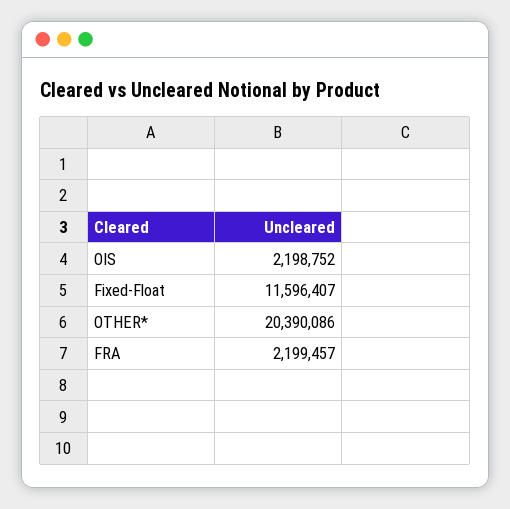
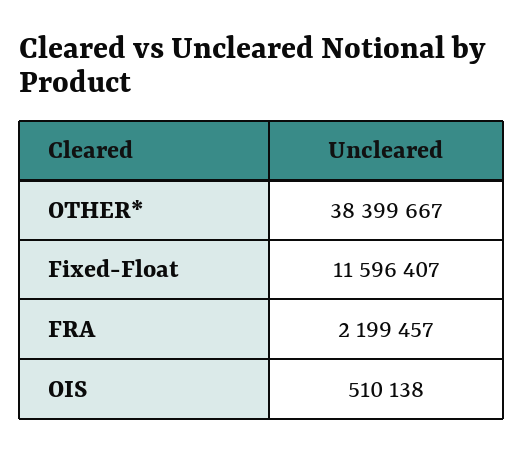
OIS: 2198752 -> 510138
OTHER*: 20390086 -> 38399667

